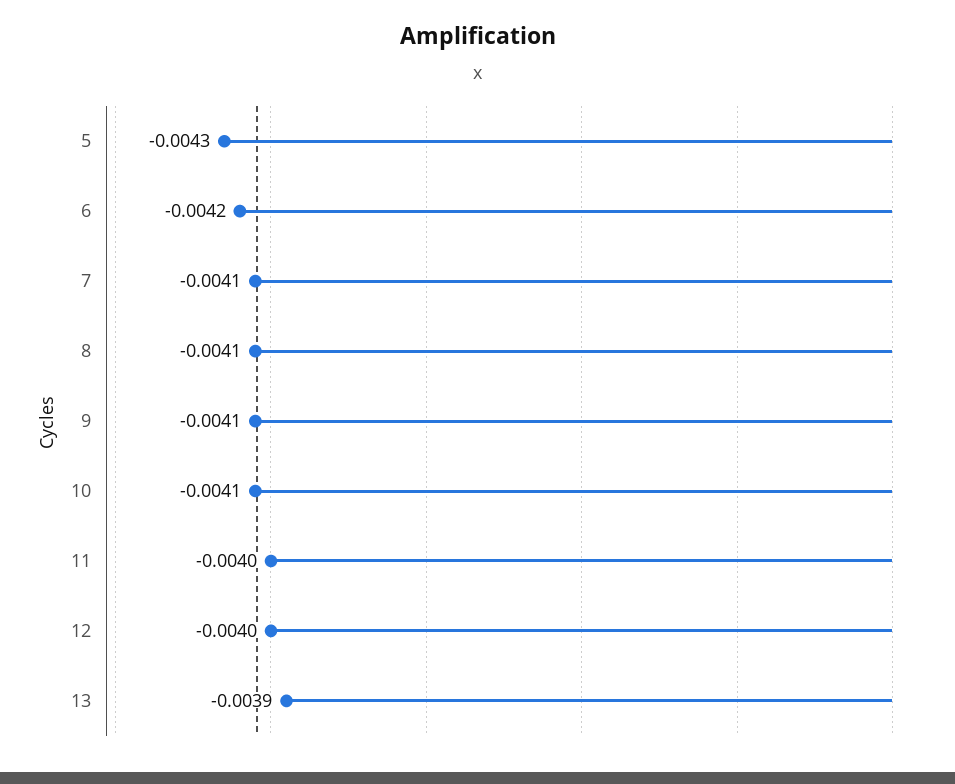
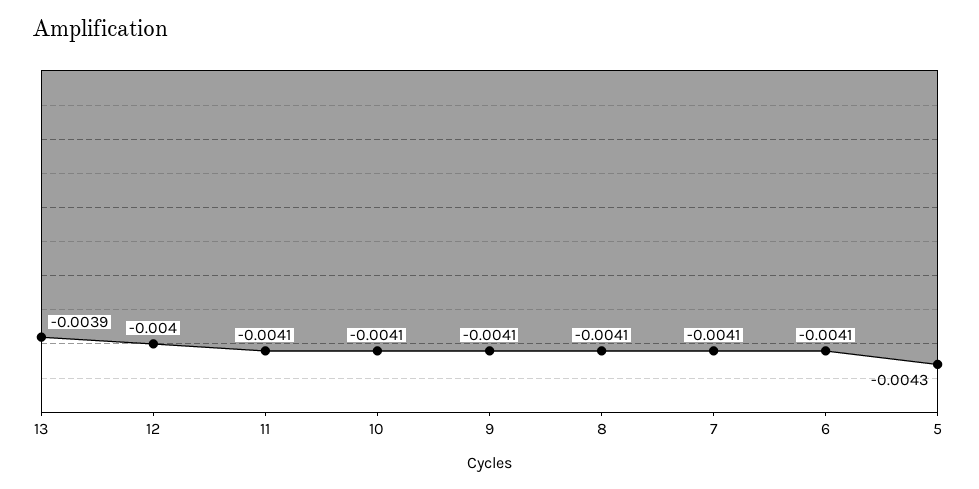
6: -0.0042 -> -0.0041
11: -0.004 -> -0.0041

